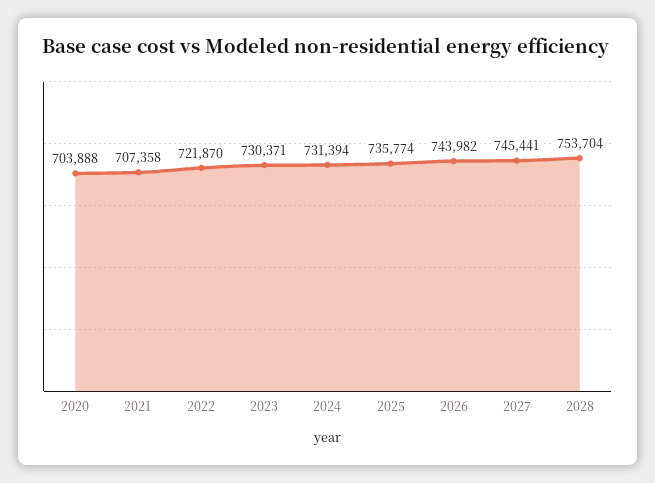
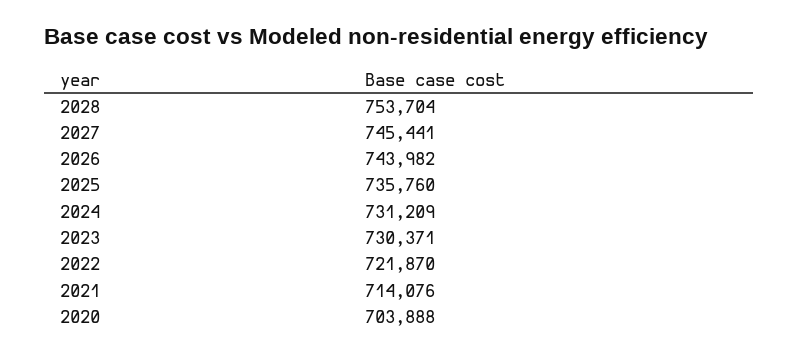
2021: 707358 -> 714076
2024: 731394 -> 731209
2025: 735774 -> 735760

